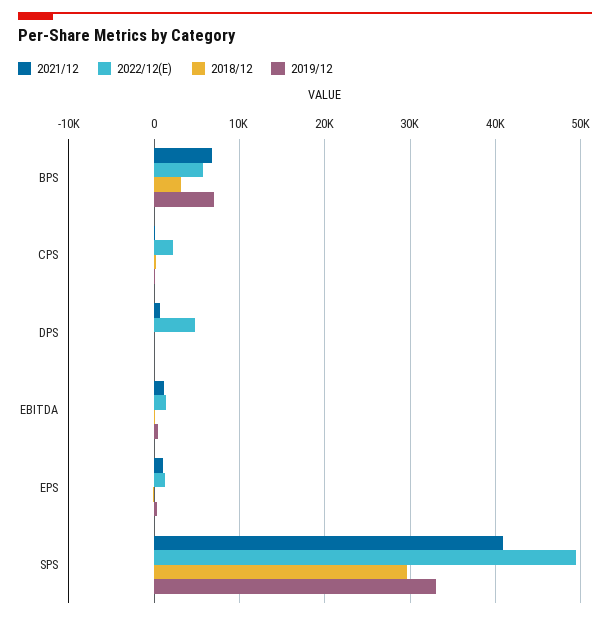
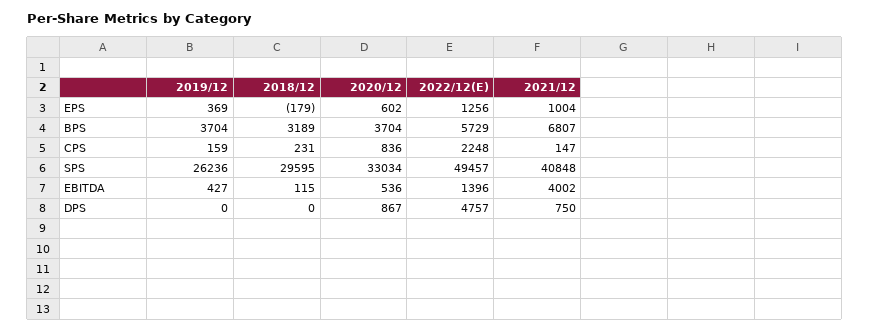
2019/12, BPS: 7000 -> 3704
2021/12, EBITDA: 1000 -> 4002
2019/12, SPS: 33000 -> 26236
2020/12, EPS: none -> 602
2020/12, BPS: none -> 3704
2020/12, CPS: none -> 836
2020/12, SPS: none -> 33034
2020/12, EBITDA: none -> 536
2020/12, DPS: none -> 867

